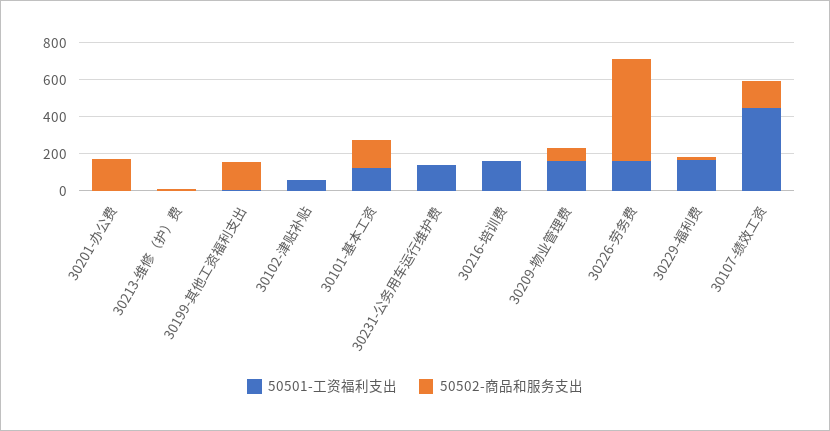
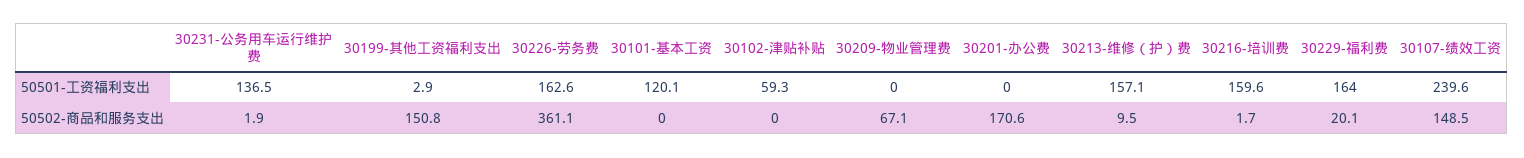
50501-工资福利支出, 30213-维修（护）费: 0 -> 157.1
50502-商品和服务支出, 30101-基本工资: 150 -> 0
50501-工资福利支出, 30209-物业管理费: 150 -> 0
50502-商品和服务支出, 30226-劳务费: 550 -> 361.1
50501-工资福利支出, 30107-绩效工资: 450 -> 239.6

